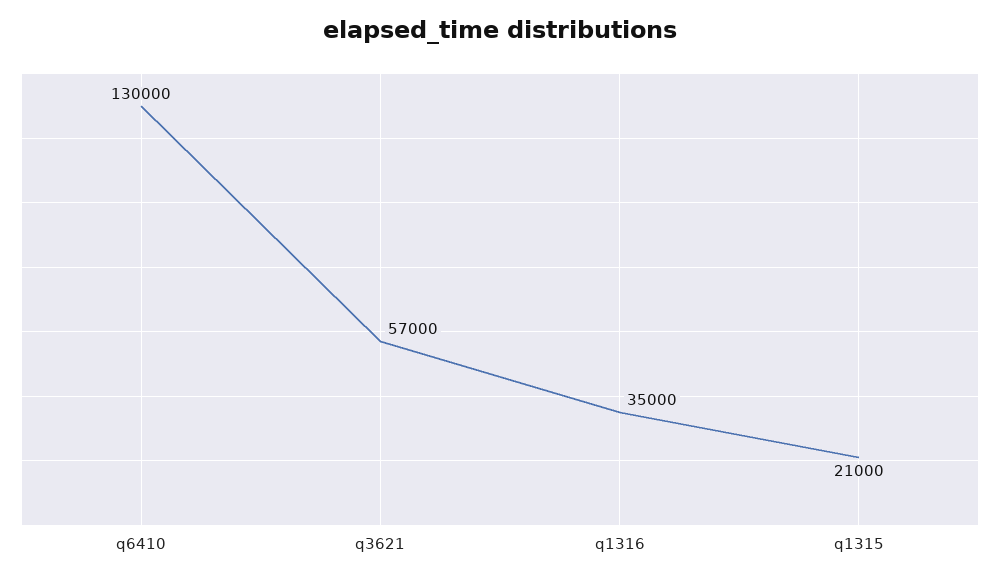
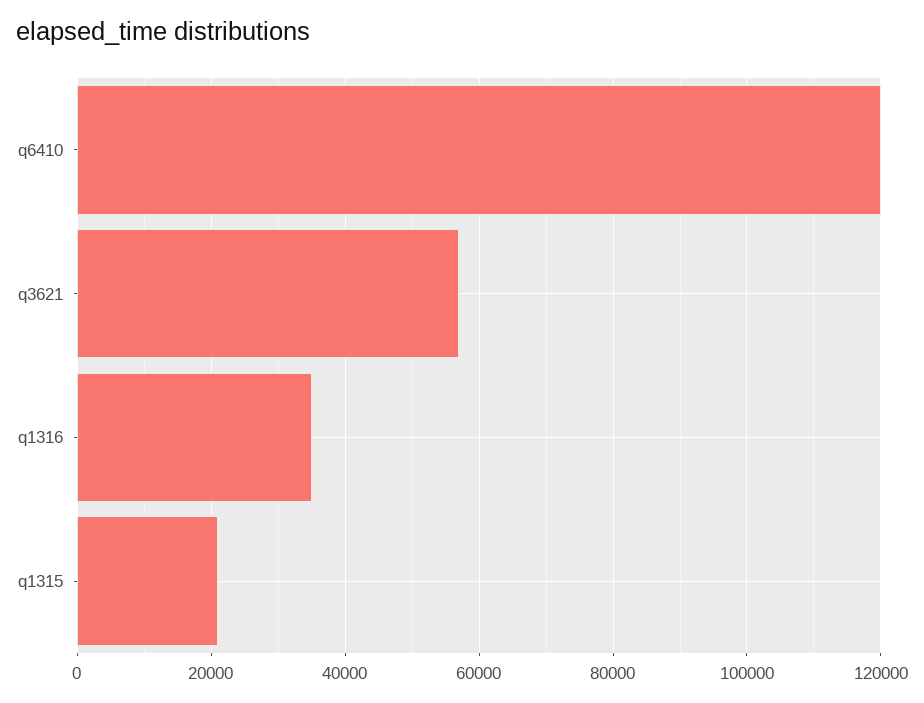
q6410: 130000 -> 120000

